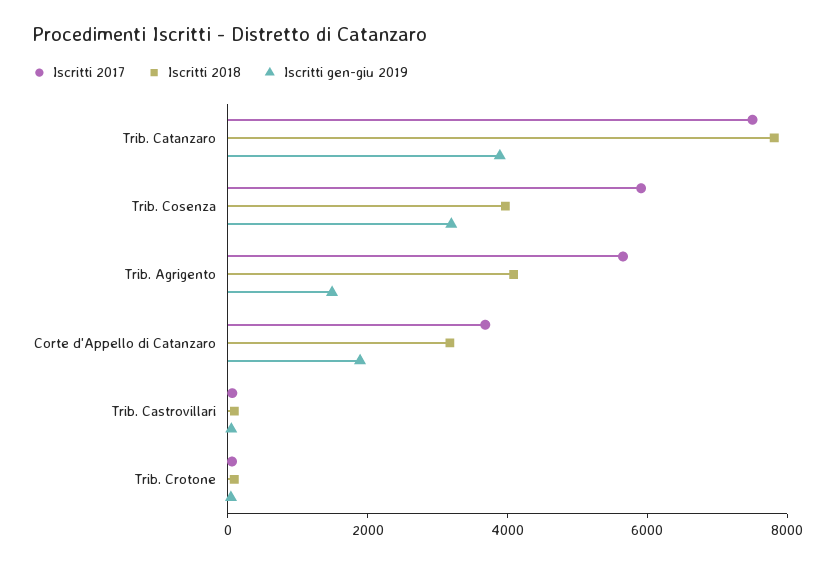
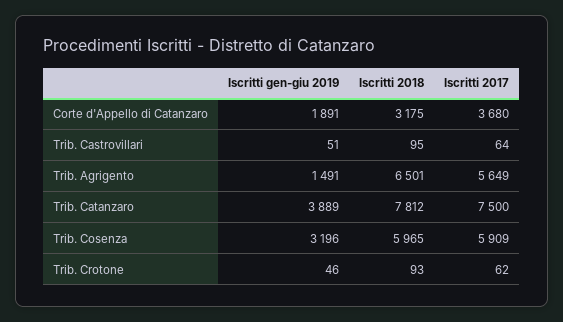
Iscritti 2018, Trib. Cosenza: 4000 -> 5965
Iscritti 2018, Trib. Agrigento: 4000 -> 6501

